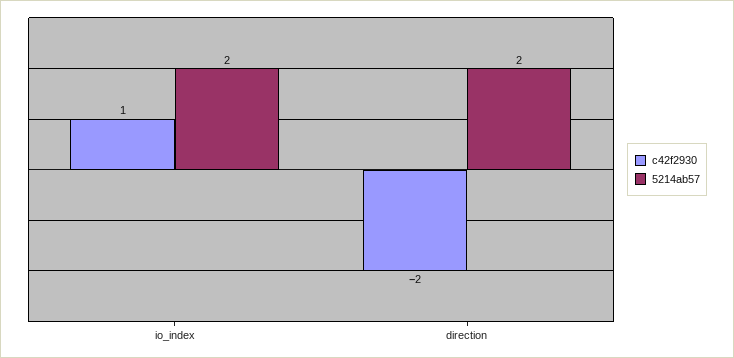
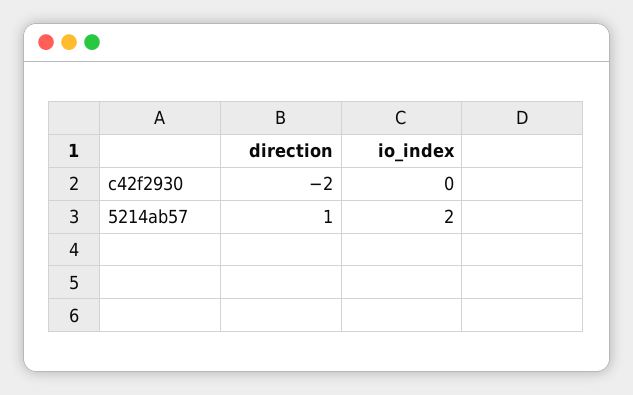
c42f2930, io_index: 1 -> 0
5214ab57, direction: 2 -> 1

